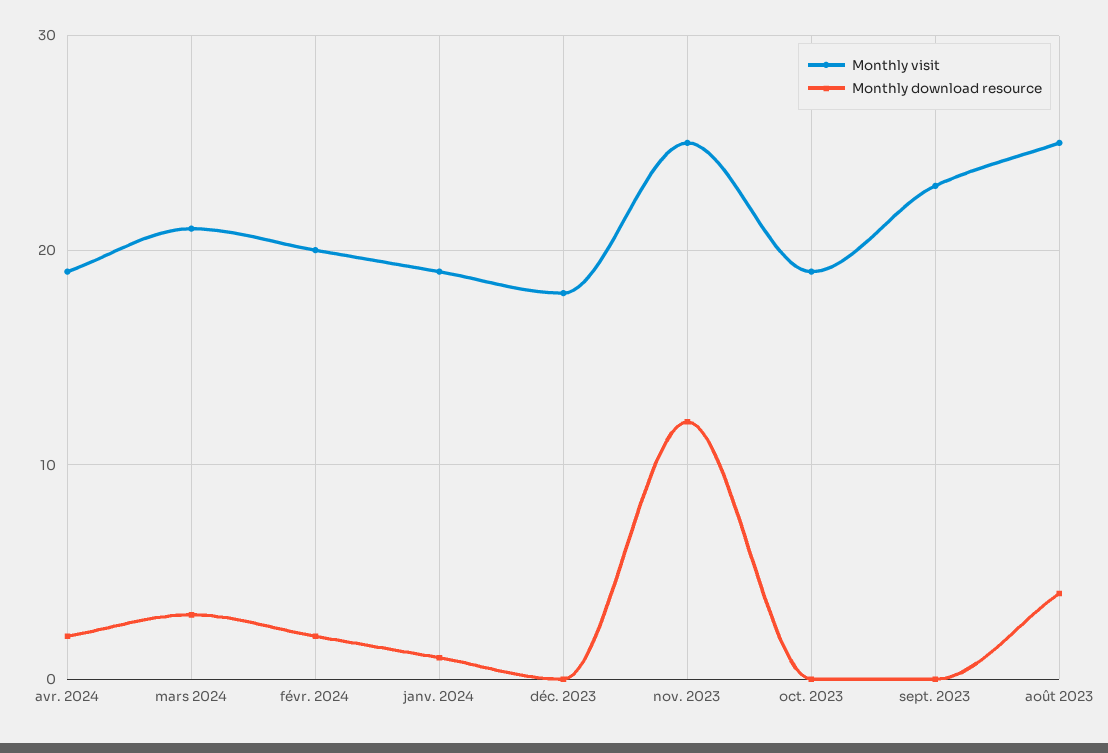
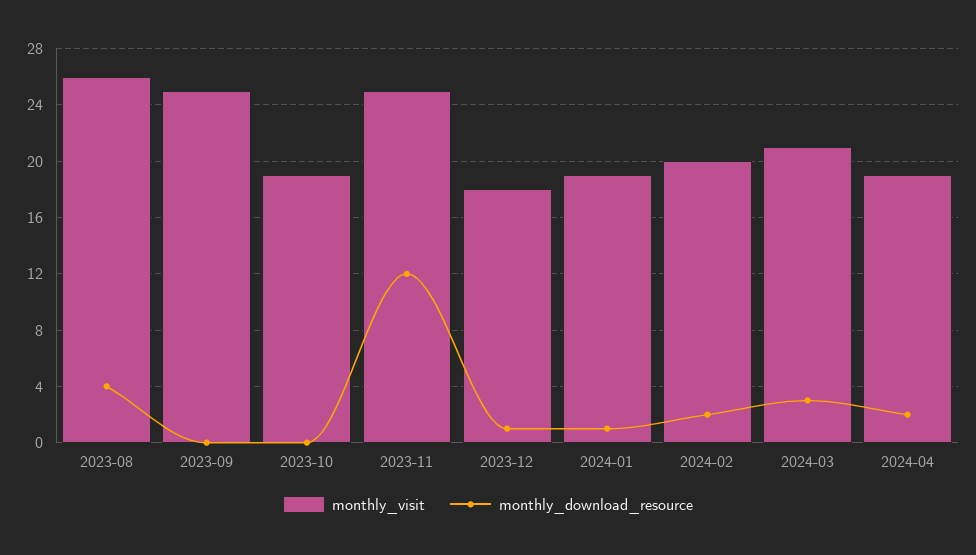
Monthly download resource, déc. 2023: 0 -> 1
Monthly visit, sept. 2023: 23 -> 25
Monthly visit, août 2023: 25 -> 26

